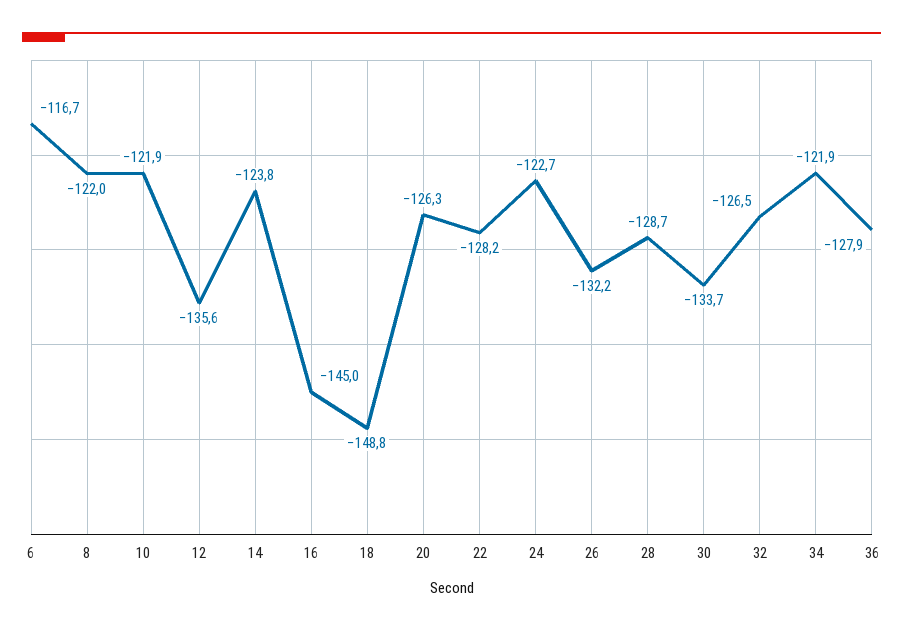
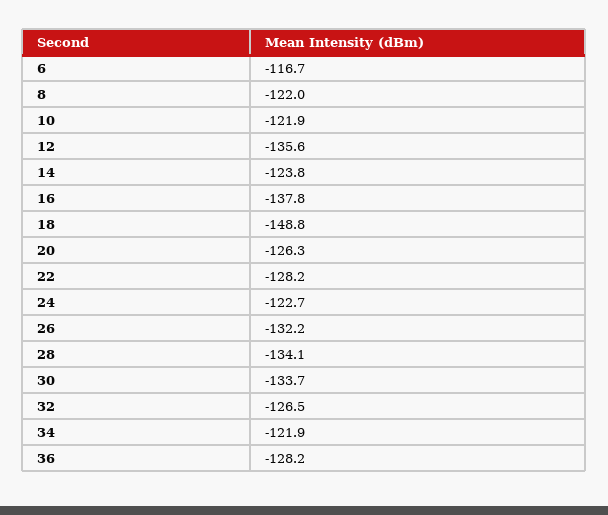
16: -145 -> -137.8
28: -128.7 -> -134.1
36: -127.9 -> -128.2

